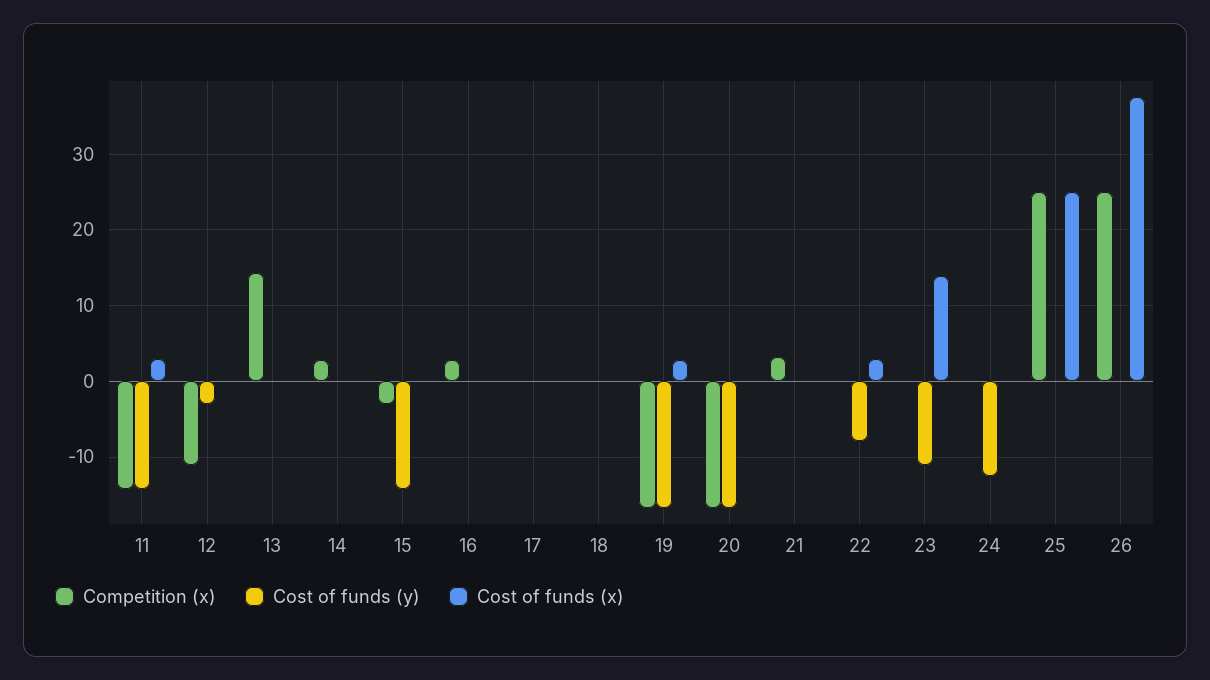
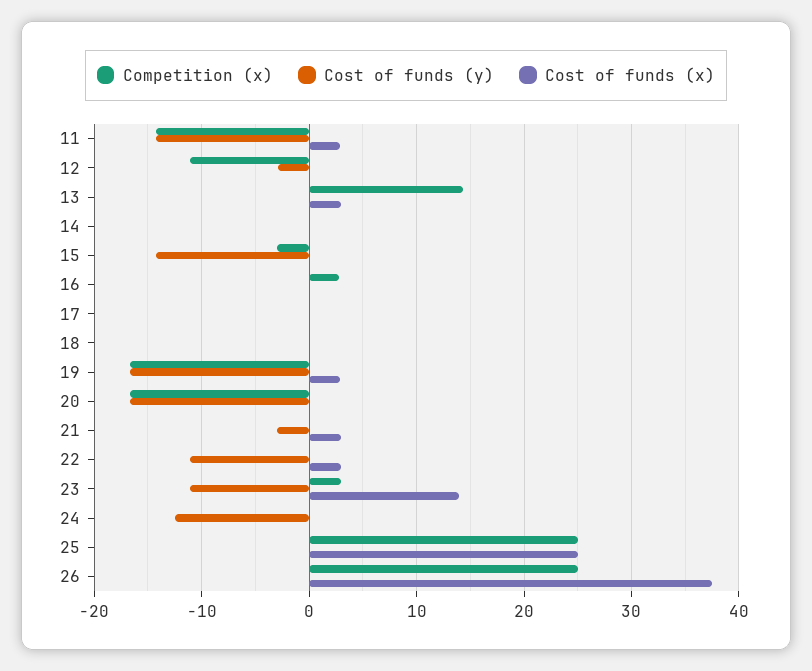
Cost of funds (x), 13: 0 -> 3
Competition (x), 14: 3 -> 0
Competition (x), 21: 3 -> 0
Cost of funds (y), 21: 0 -> -3
Cost of funds (x), 21: 0 -> 3
Cost of funds (y), 22: -8 -> -11
Competition (x), 23: 0 -> 3

